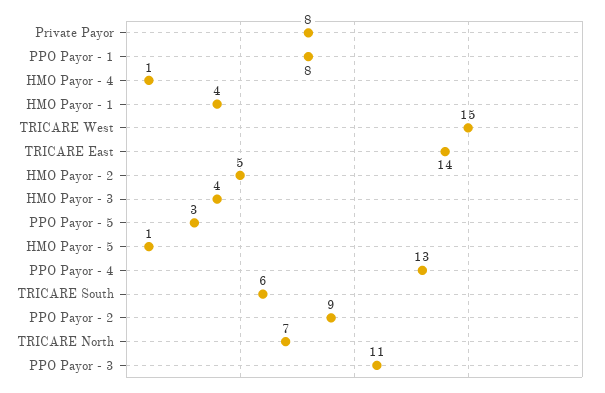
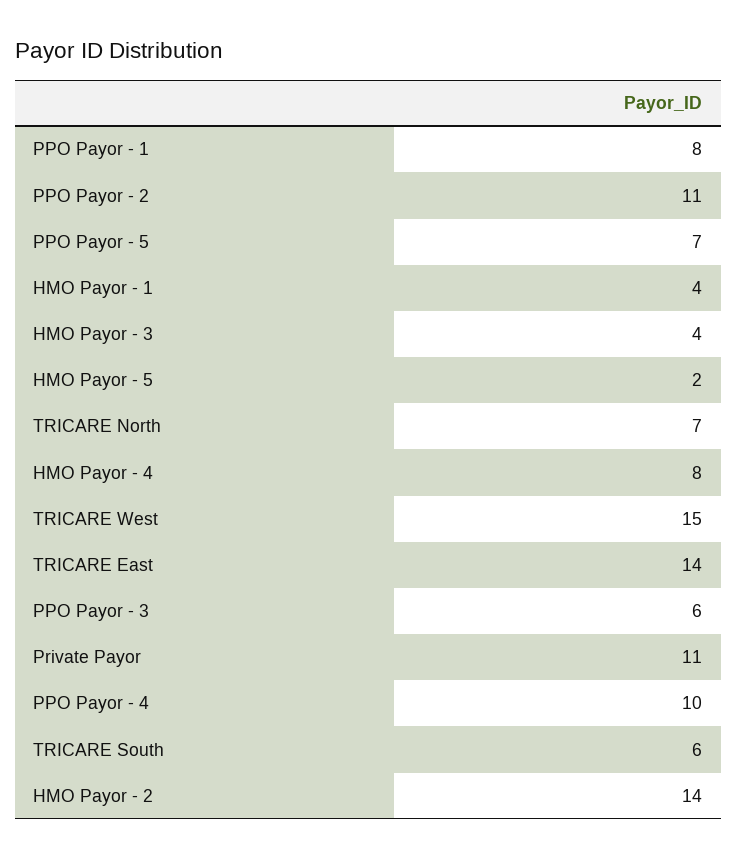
Private Payor: 8 -> 11
HMO Payor - 4: 1 -> 8
HMO Payor - 2: 5 -> 14
PPO Payor - 5: 3 -> 7
HMO Payor - 5: 1 -> 2
PPO Payor - 4: 13 -> 10
PPO Payor - 2: 9 -> 11
PPO Payor - 3: 11 -> 6

